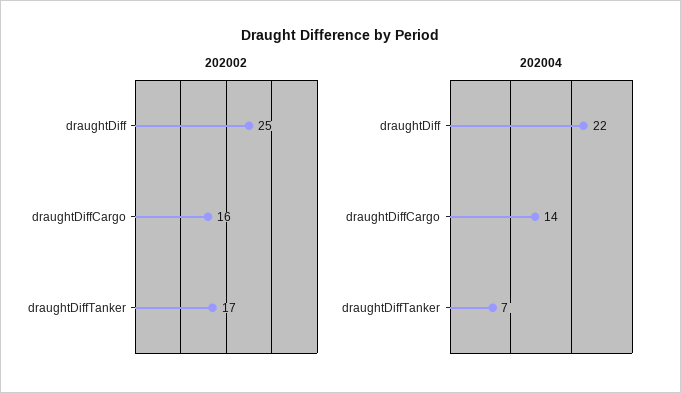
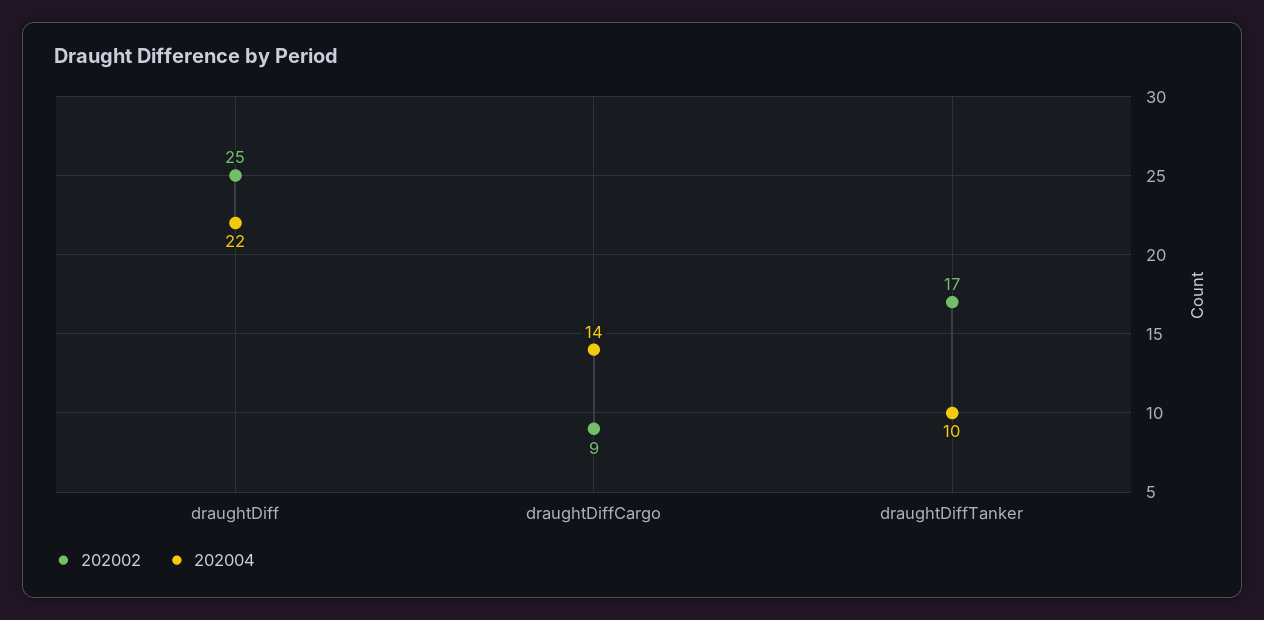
202002, draughtDiffCargo: 16 -> 9
202004, draughtDiffTanker: 7 -> 10

